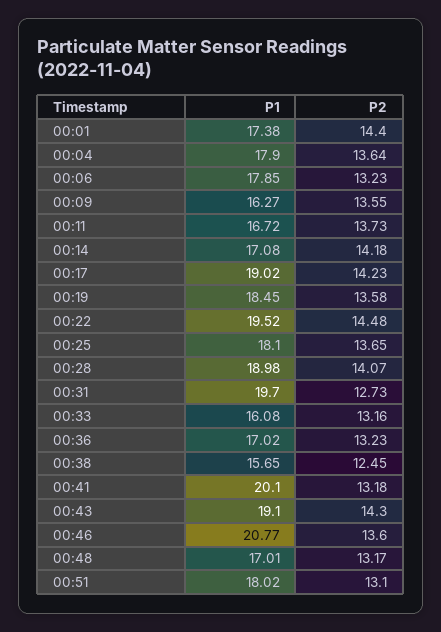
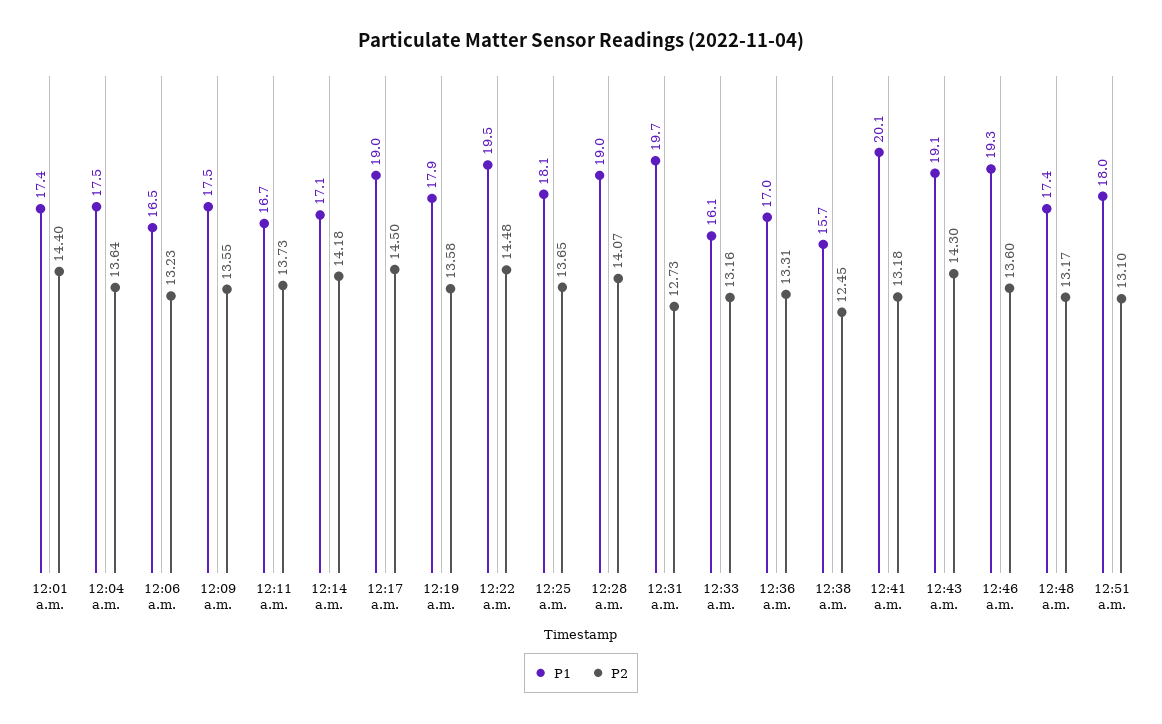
P1, 00:04: 17.9 -> 17.5
P1, 00:06: 17.85 -> 16.5
P1, 00:09: 16.27 -> 17.5
P2, 00:17: 14.23 -> 14.5
P1, 00:19: 18.45 -> 17.9
P2, 00:36: 13.23 -> 13.31
P1, 00:46: 20.77 -> 19.3
P1, 00:48: 17.01 -> 17.4

